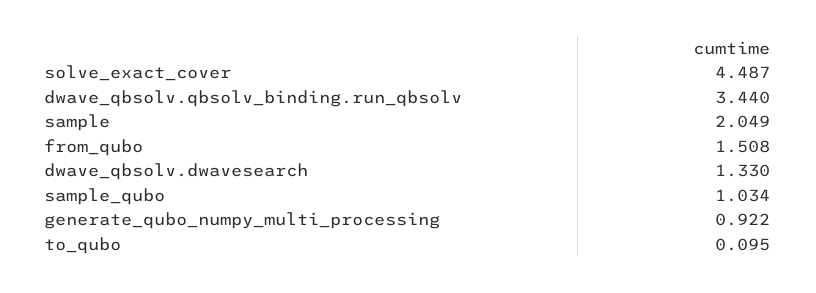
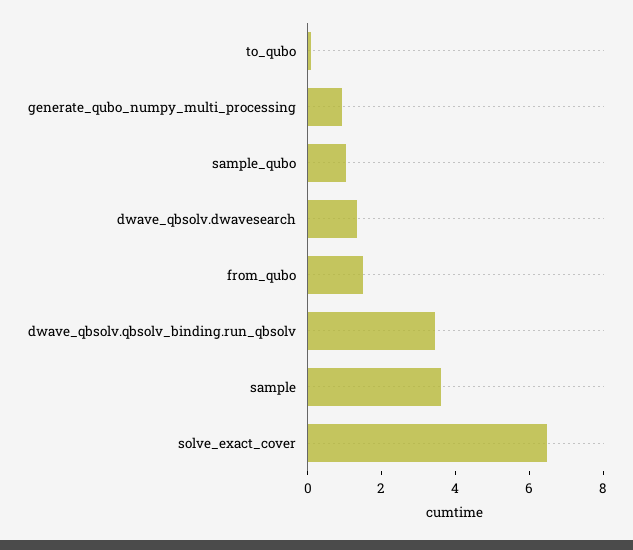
solve_exact_cover: 4.487 -> 6.5
sample: 2.049 -> 3.5

